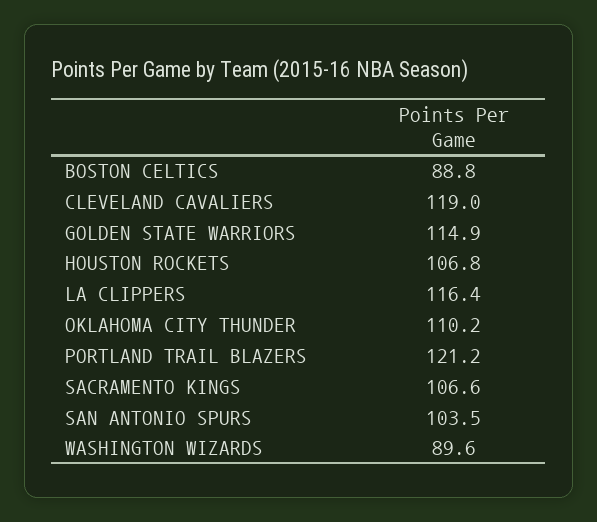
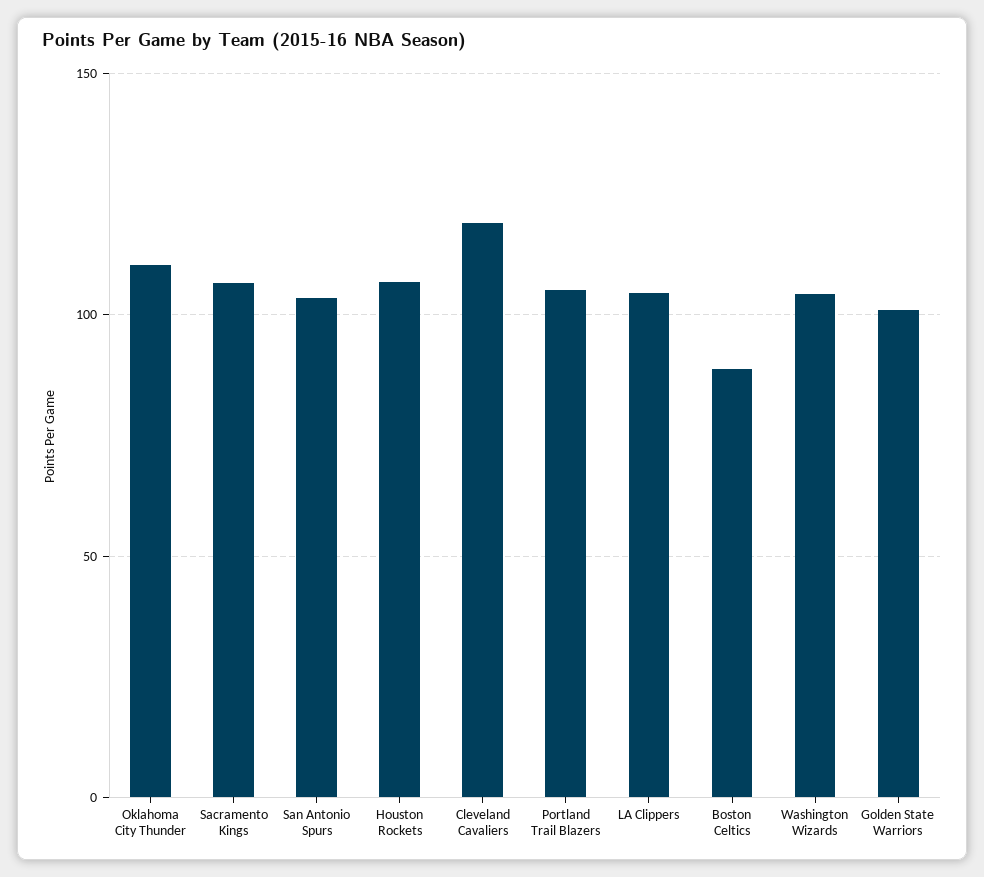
GOLDEN STATE WARRIORS: 114.9 -> 100
LA CLIPPERS: 116.4 -> 105
PORTLAND TRAIL BLAZERS: 121.2 -> 105
WASHINGTON WIZARDS: 89.6 -> 105

